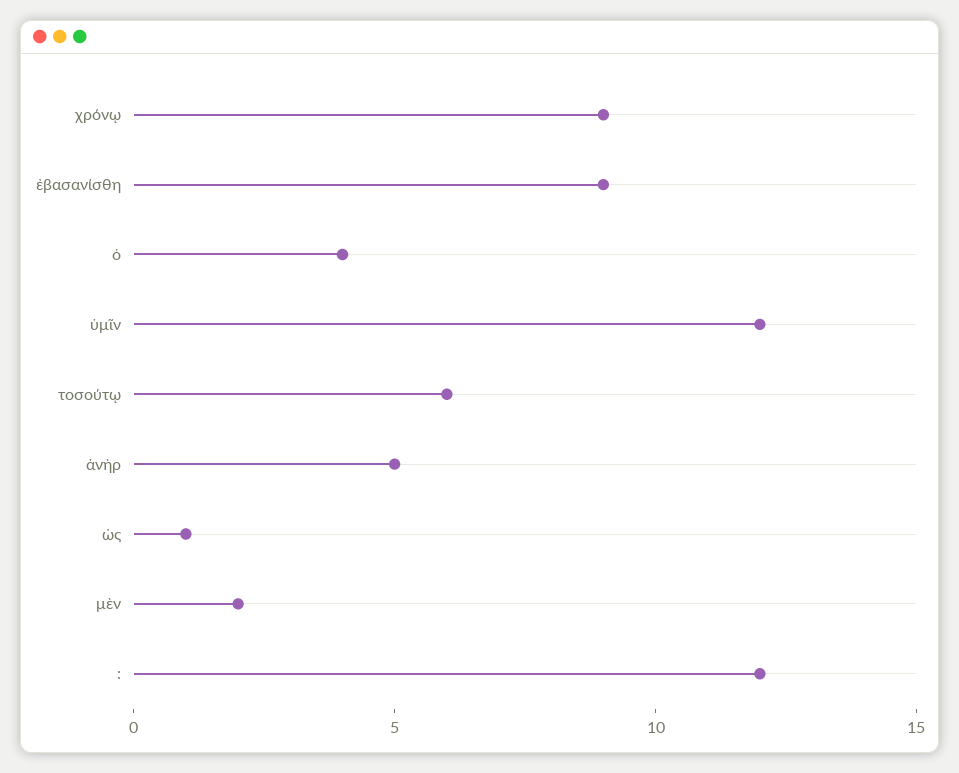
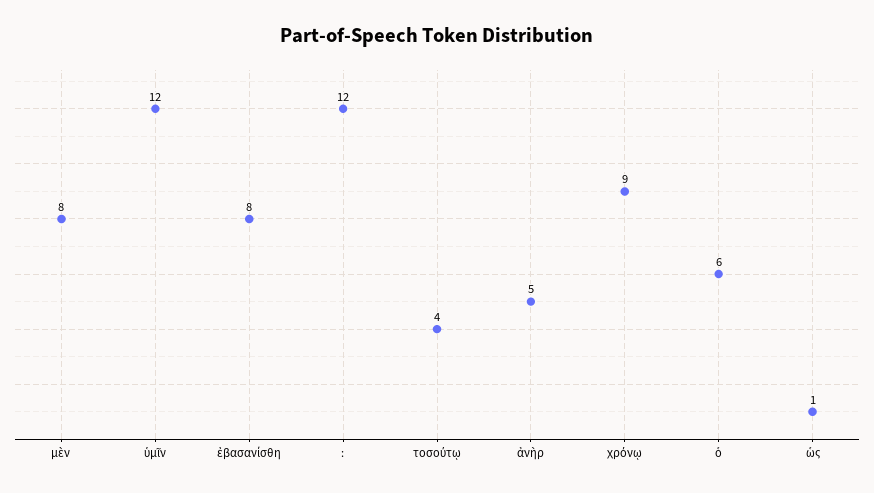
ἐβασανίσθη: 9 -> 8
ὁ: 4 -> 6
τοσούτῳ: 6 -> 4
μὲν: 2 -> 8

